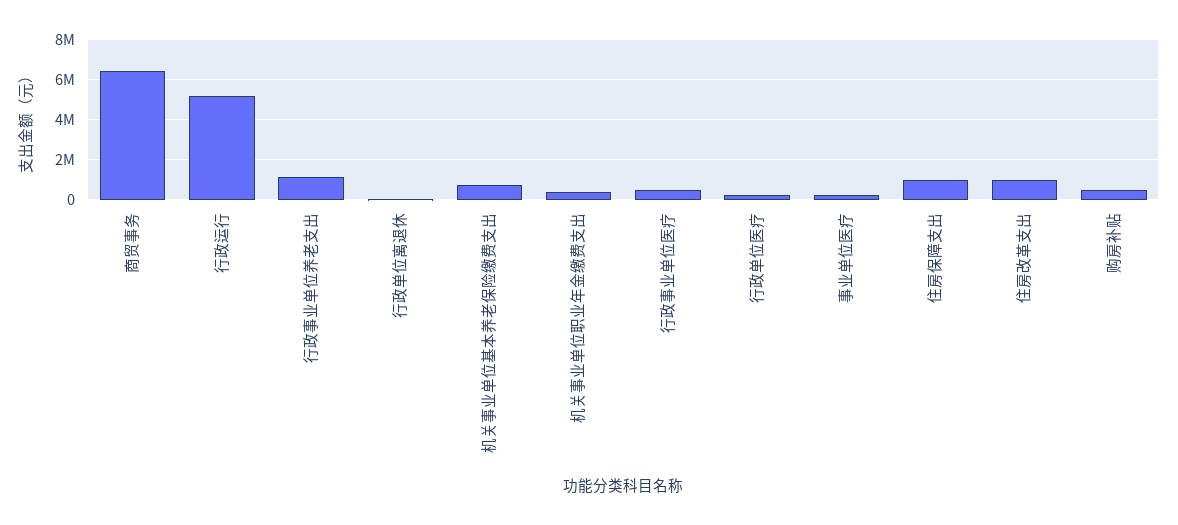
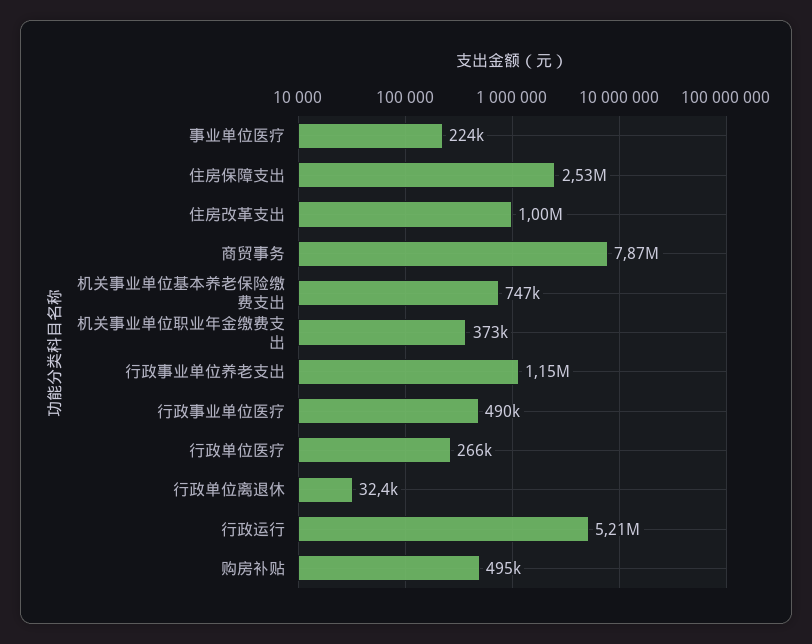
商贸事务: 6500000 -> 7870000
住房保障支出: 1000000 -> 2530000

